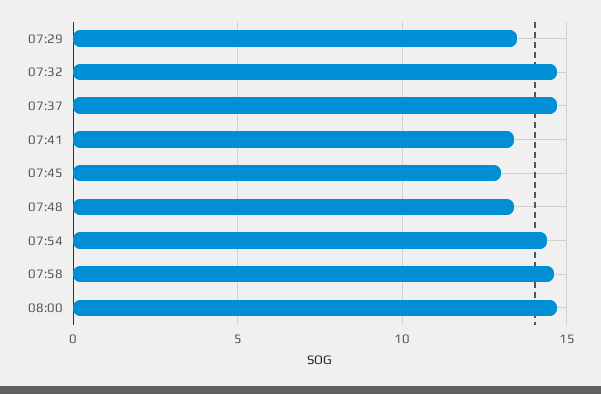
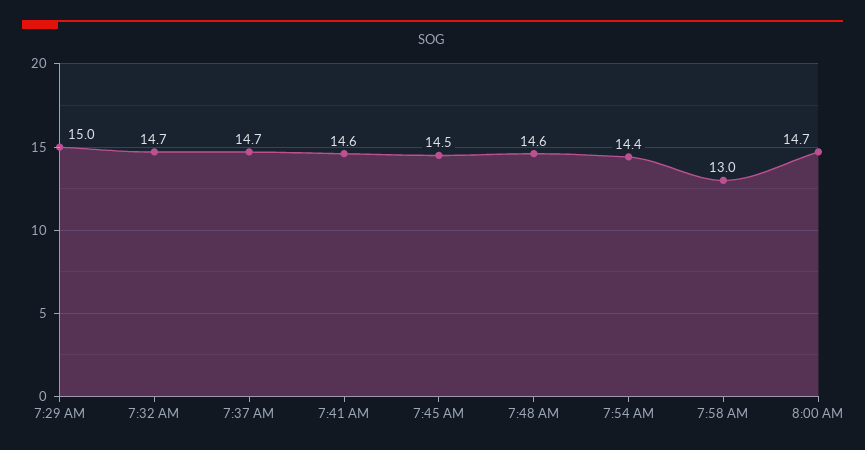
07:29: 13.5 -> 15
07:41: 13.5 -> 14.6
07:45: 13 -> 14.5
07:48: 13.5 -> 14.6
07:58: 14.5 -> 13

